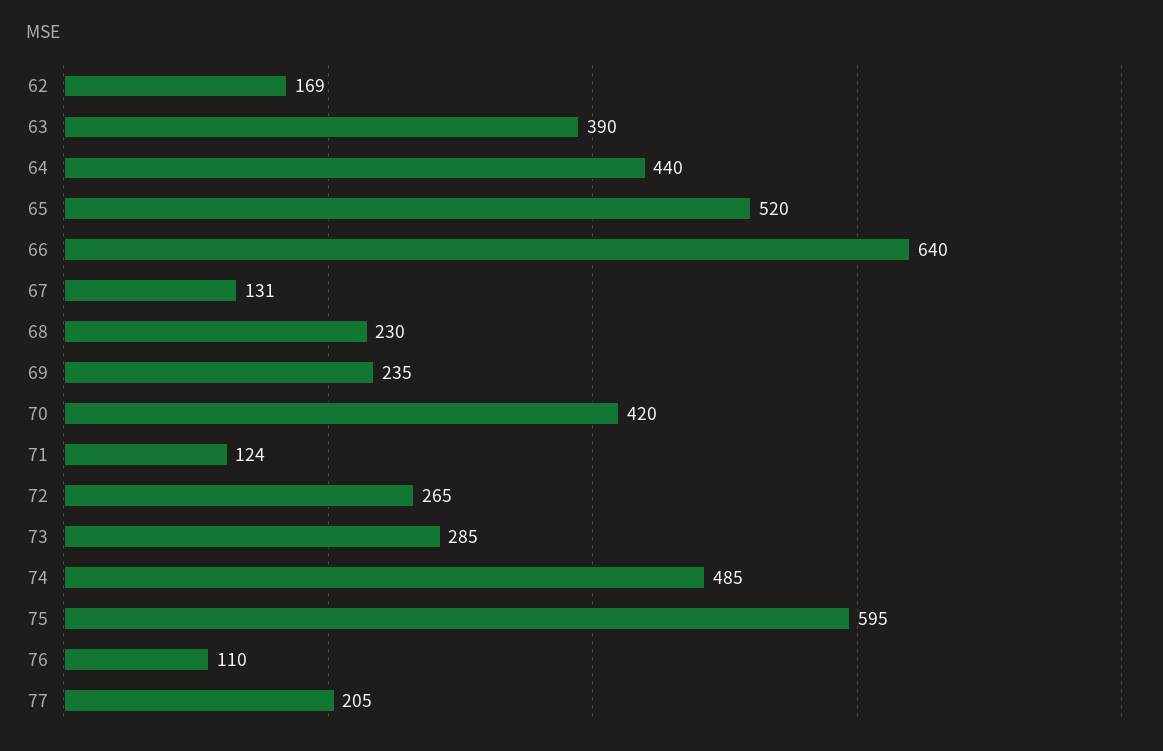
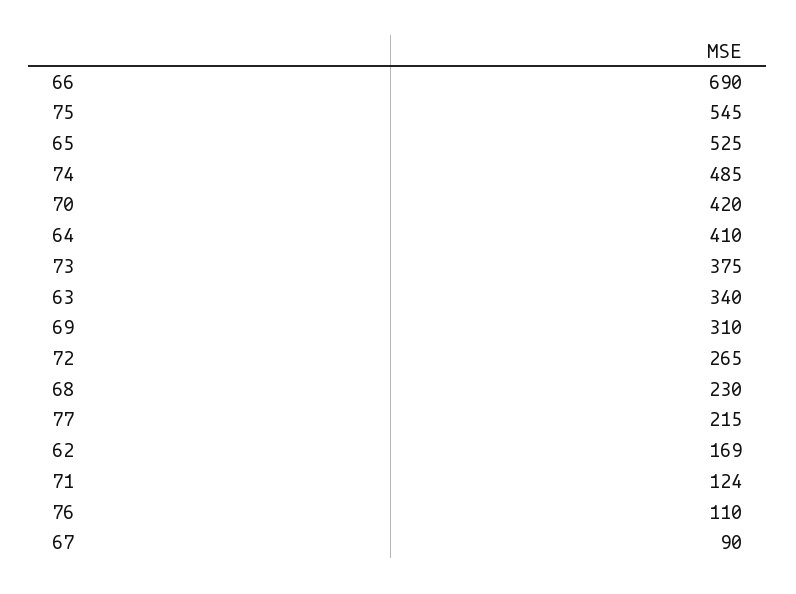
63: 390 -> 340
64: 440 -> 410
65: 520 -> 525
66: 640 -> 690
67: 131 -> 90
69: 235 -> 310
73: 285 -> 375
75: 595 -> 545
77: 205 -> 215

